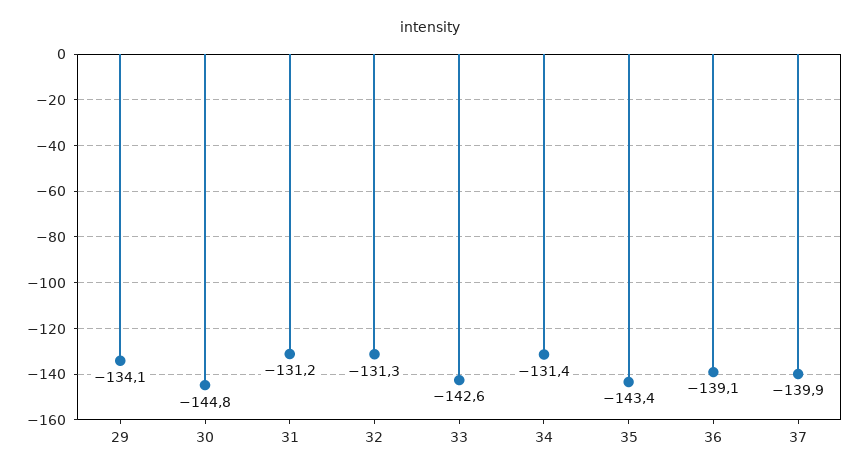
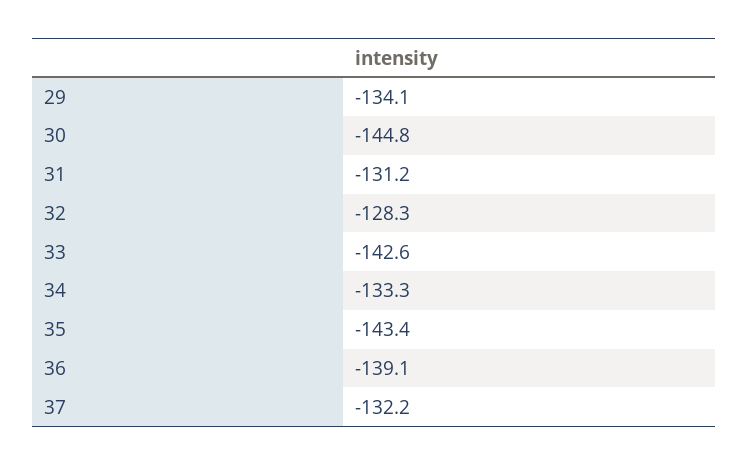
32: -131.3 -> -128.3
34: -131.4 -> -133.3
37: -139.9 -> -132.2

